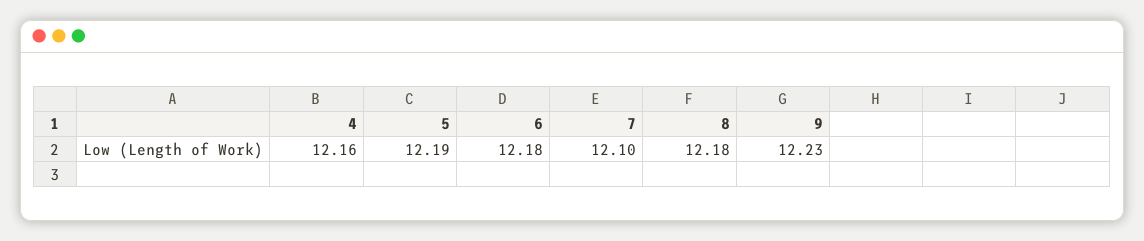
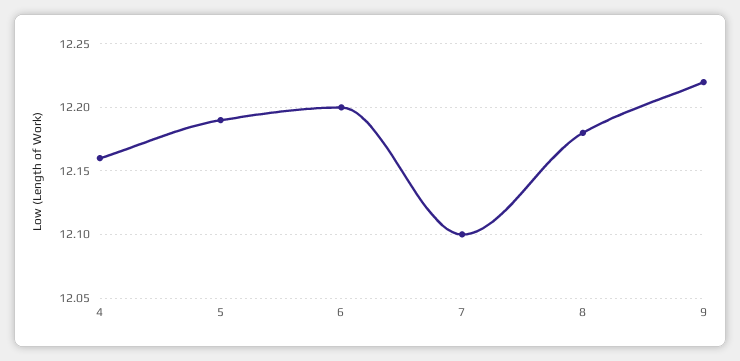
6: 12.18 -> 12.2
9: 12.23 -> 12.22

